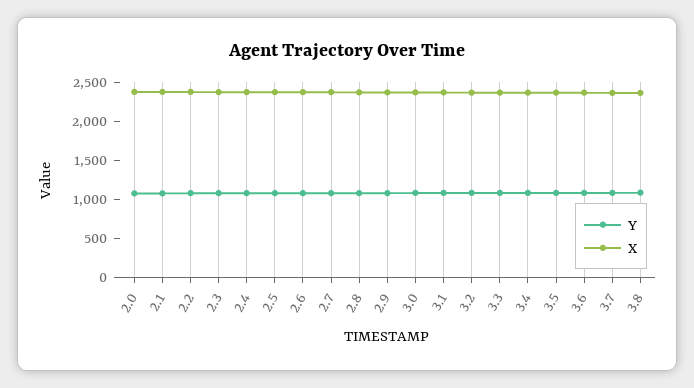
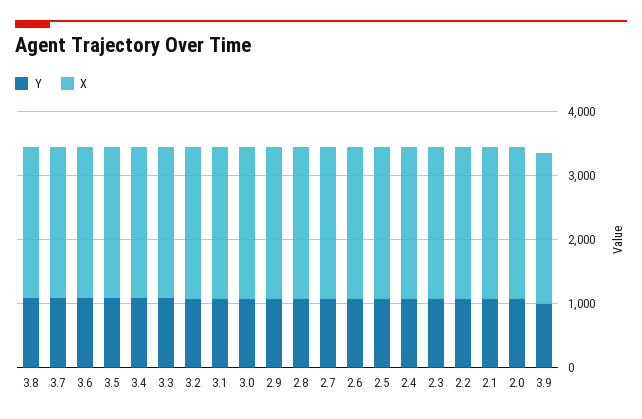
Y, 3.9: none -> 1000
X, 3.9: none -> 2400

